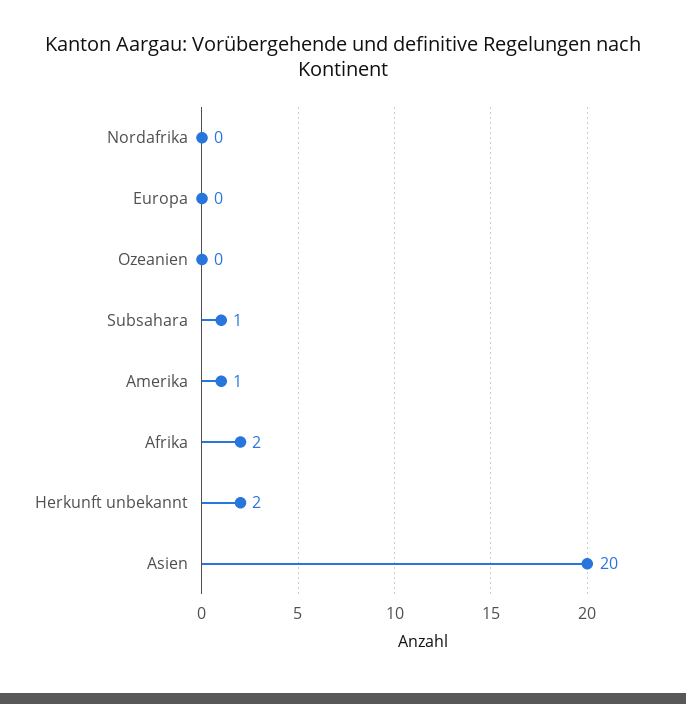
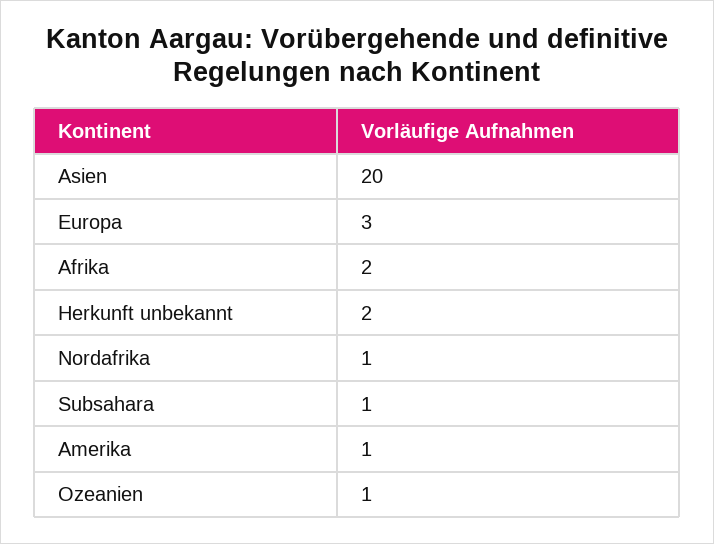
Nordafrika: 0 -> 1
Europa: 0 -> 3
Ozeanien: 0 -> 1

